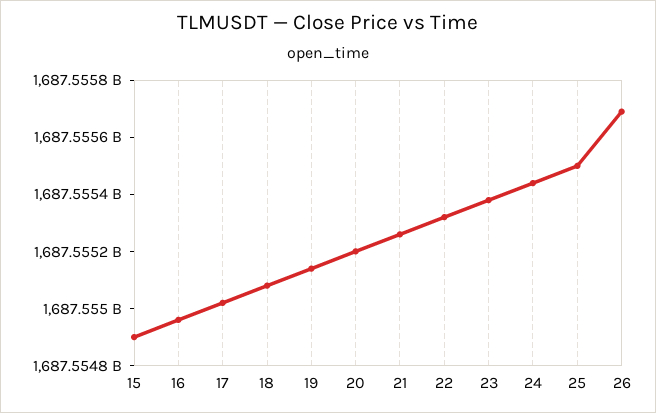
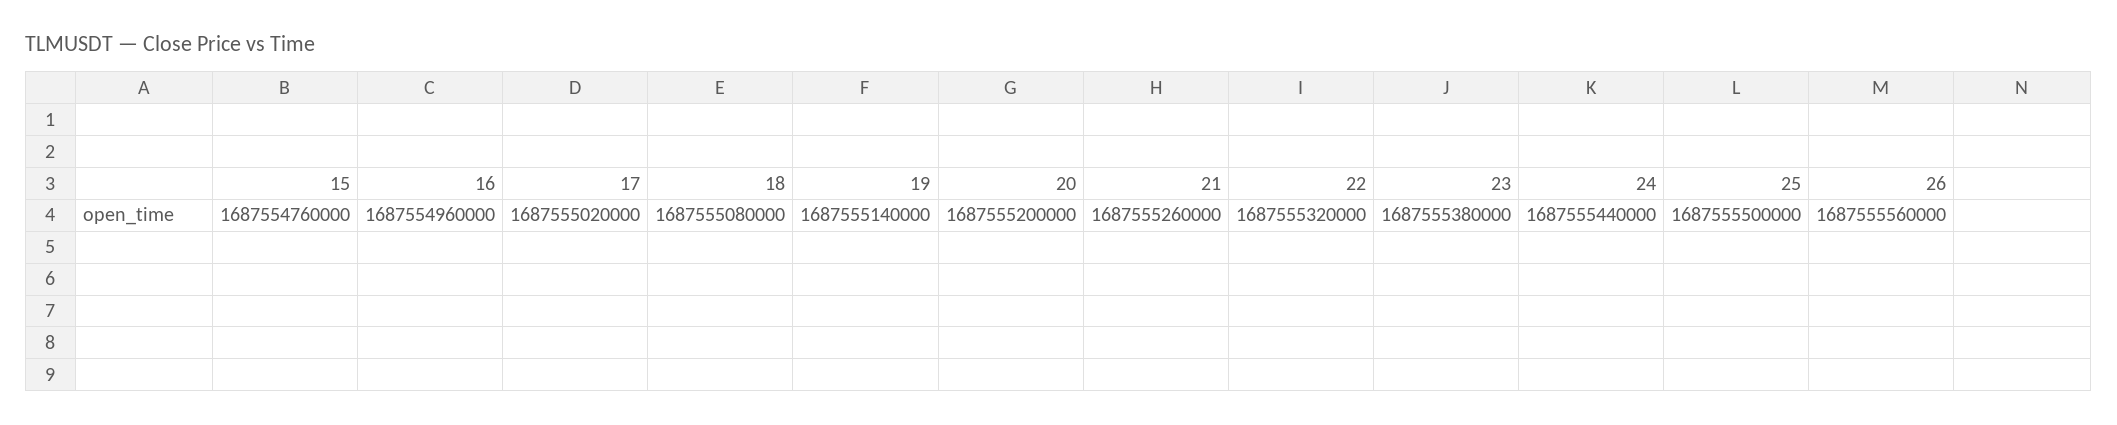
15: 1687554900000 -> 1687554760000
26: 1687555700000 -> 1687555560000

